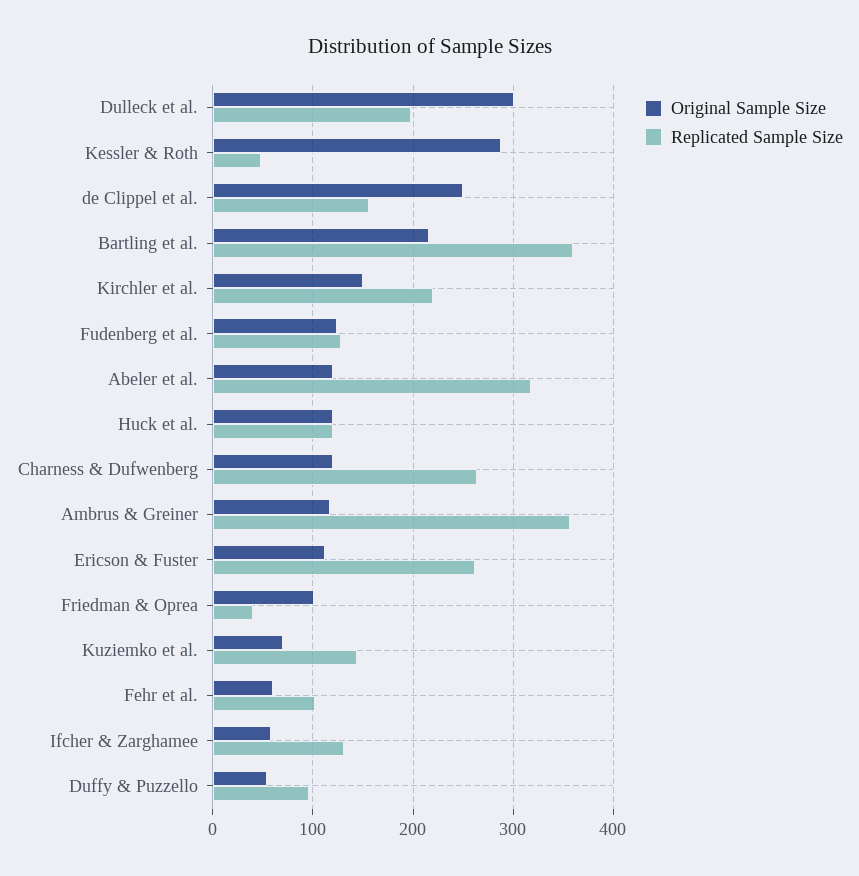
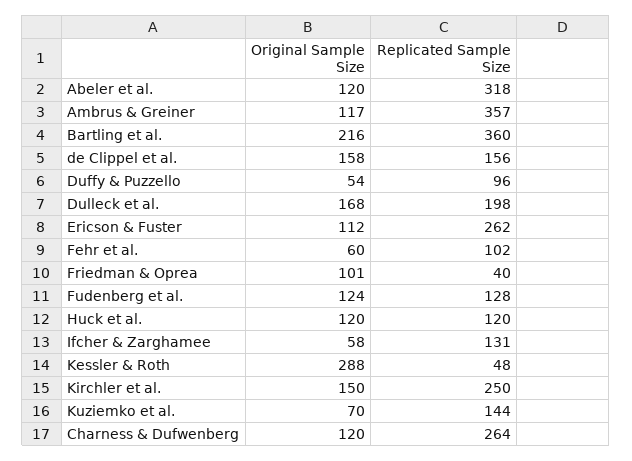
Original Sample Size, Dulleck et al.: 300 -> 168
Original Sample Size, de Clippel et al.: 250 -> 158
Replicated Sample Size, Kirchler et al.: 220 -> 250

